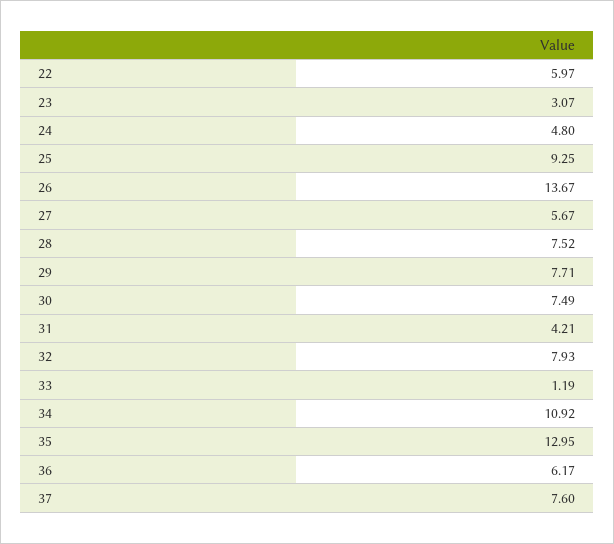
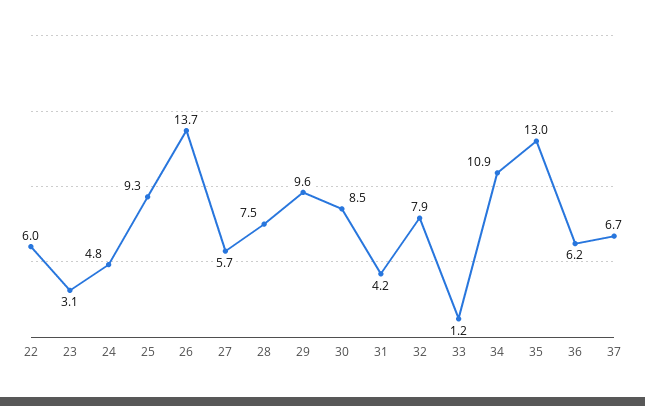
29: 7.71 -> 9.6
30: 7.49 -> 8.5
37: 7.6 -> 6.7

